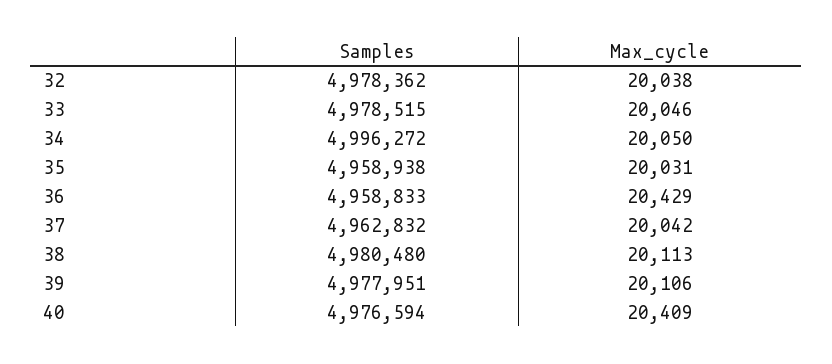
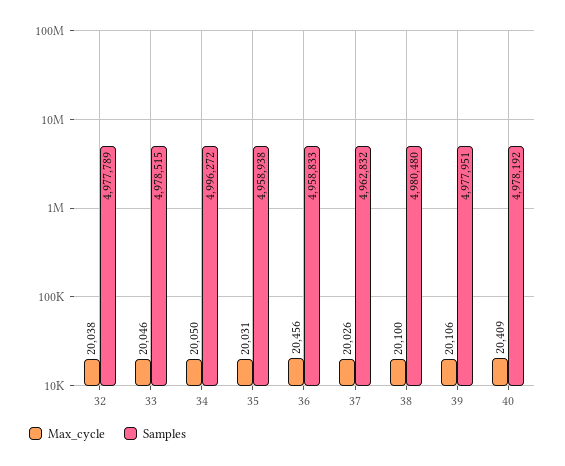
Samples, 32: 4978362 -> 4977789
Max_cycle, 36: 20429 -> 20456
Max_cycle, 37: 20042 -> 20026
Max_cycle, 38: 20113 -> 20100
Samples, 40: 4976594 -> 4978192

